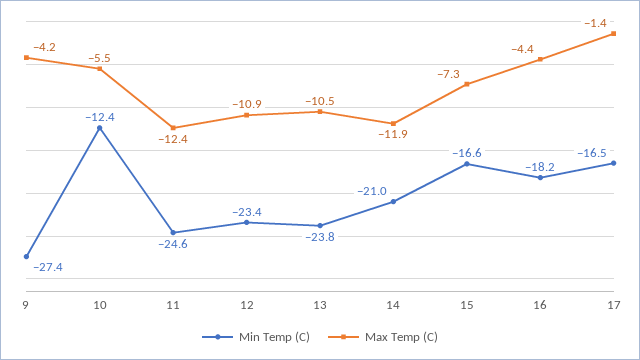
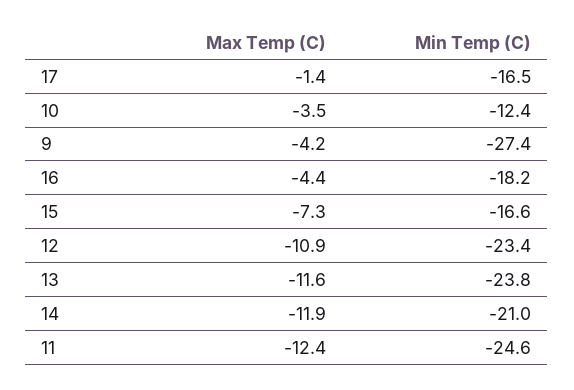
Max Temp (C), 10: -5.5 -> -3.5
Max Temp (C), 13: -10.5 -> -11.6

